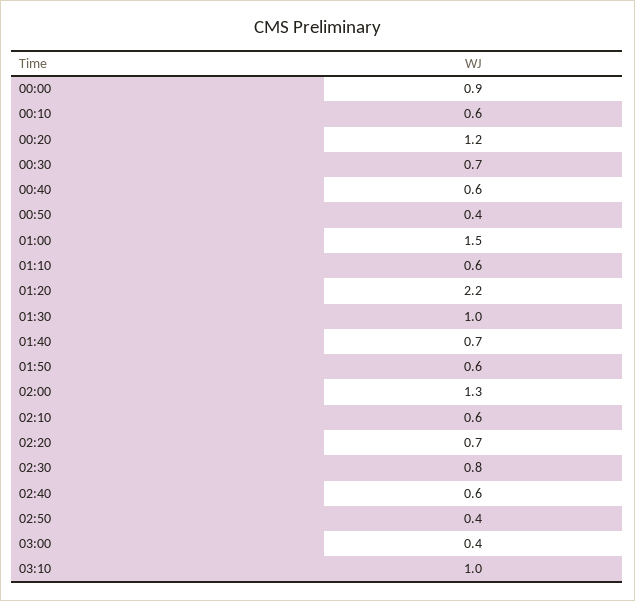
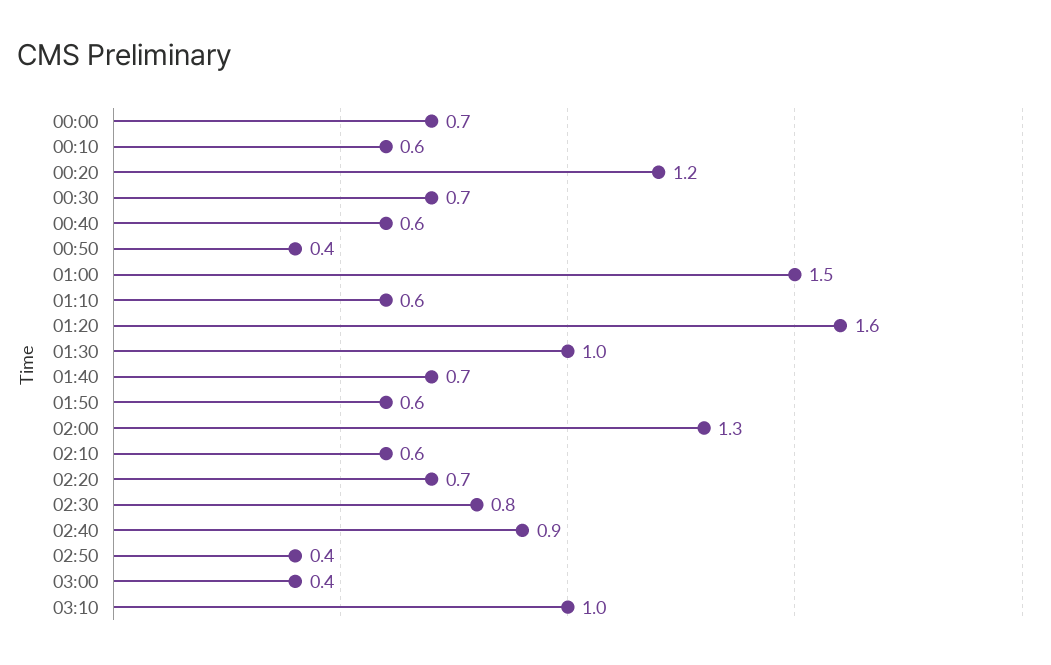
00:00: 0.9 -> 0.7
01:20: 2.2 -> 1.6
02:40: 0.6 -> 0.9

